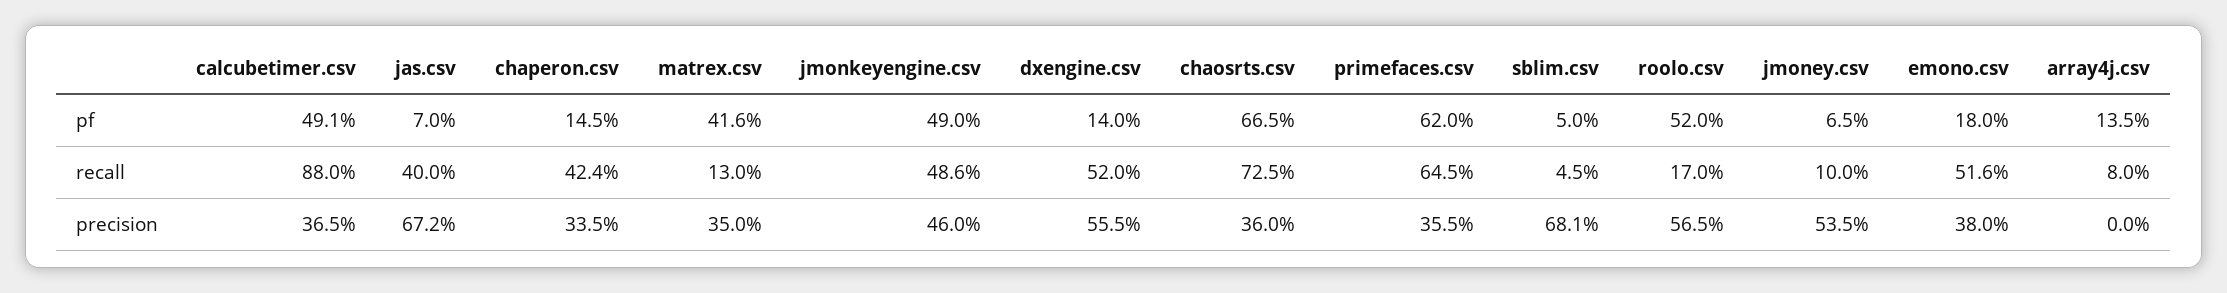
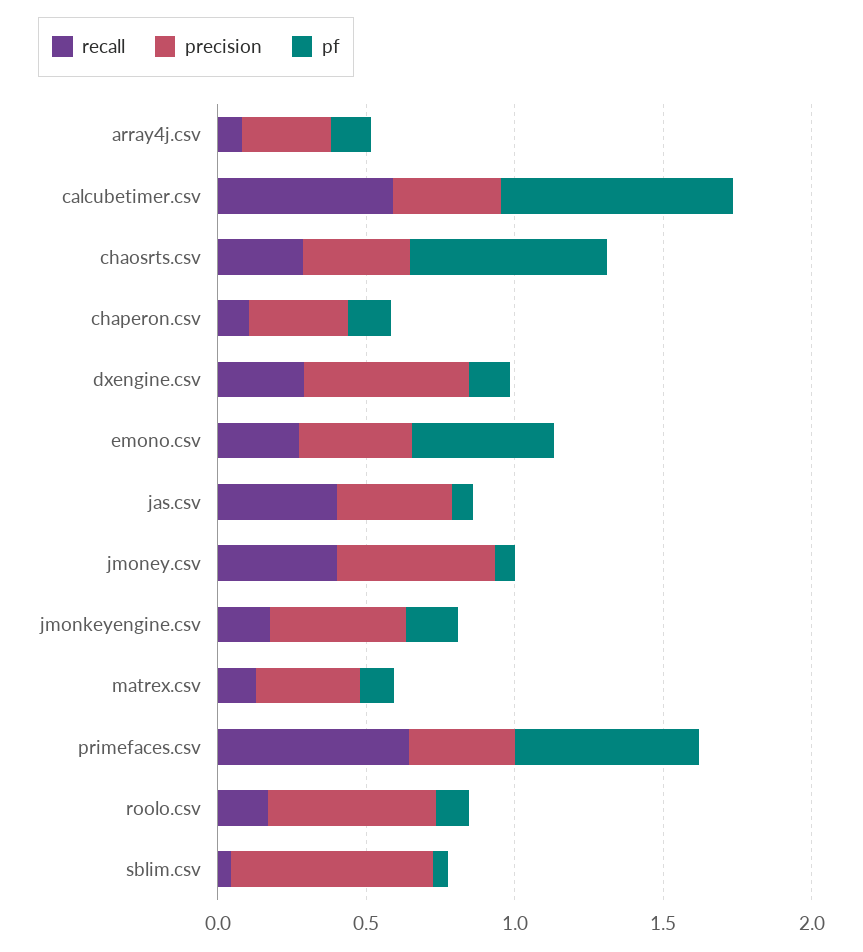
pf, calcubetimer.csv: 0.491 -> 0.8
pf, matrex.csv: 0.416 -> 0.1
pf, jmonkeyengine.csv: 0.49 -> 0.2
pf, roolo.csv: 0.52 -> 0.1
pf, emono.csv: 0.18 -> 0.5
recall, calcubetimer.csv: 0.88 -> 0.6
recall, chaperon.csv: 0.424 -> 0.1
recall, jmonkeyengine.csv: 0.486 -> 0.2
recall, dxengine.csv: 0.52 -> 0.3
recall, chaosrts.csv: 0.725 -> 0.3
recall, jmoney.csv: 0.1 -> 0.4
recall, emono.csv: 0.516 -> 0.3
precision, jas.csv: 0.672 -> 0.4
precision, array4j.csv: 0 -> 0.3

